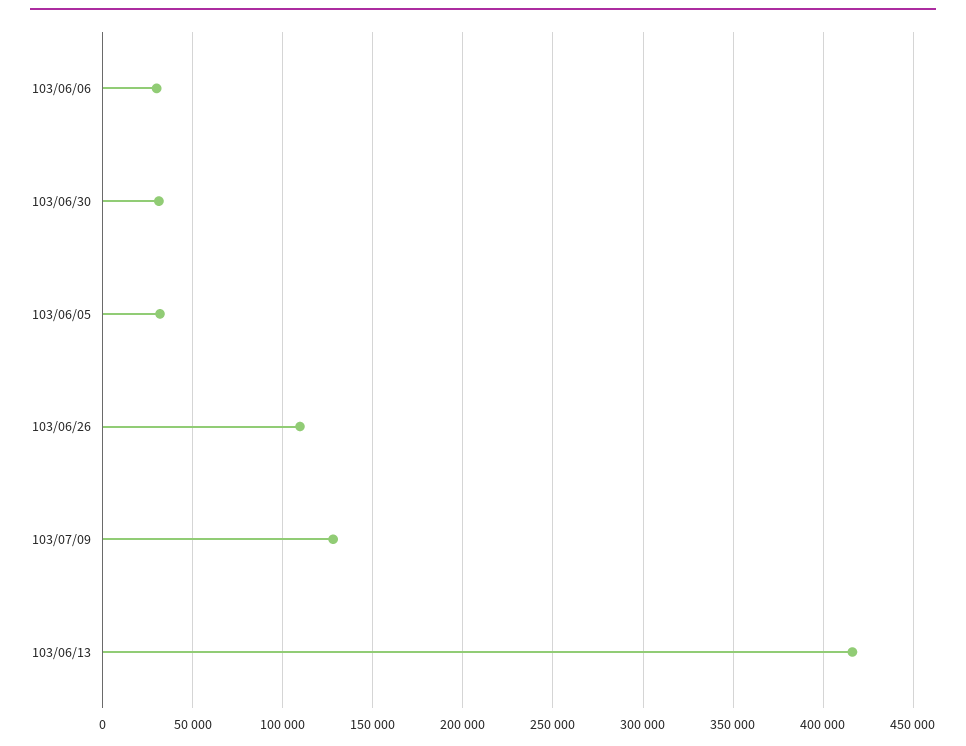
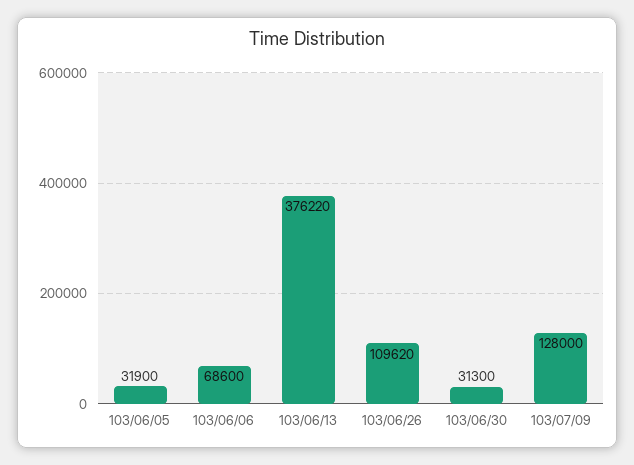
103/06/06: 30000 -> 68600
103/06/13: 415000 -> 376220

